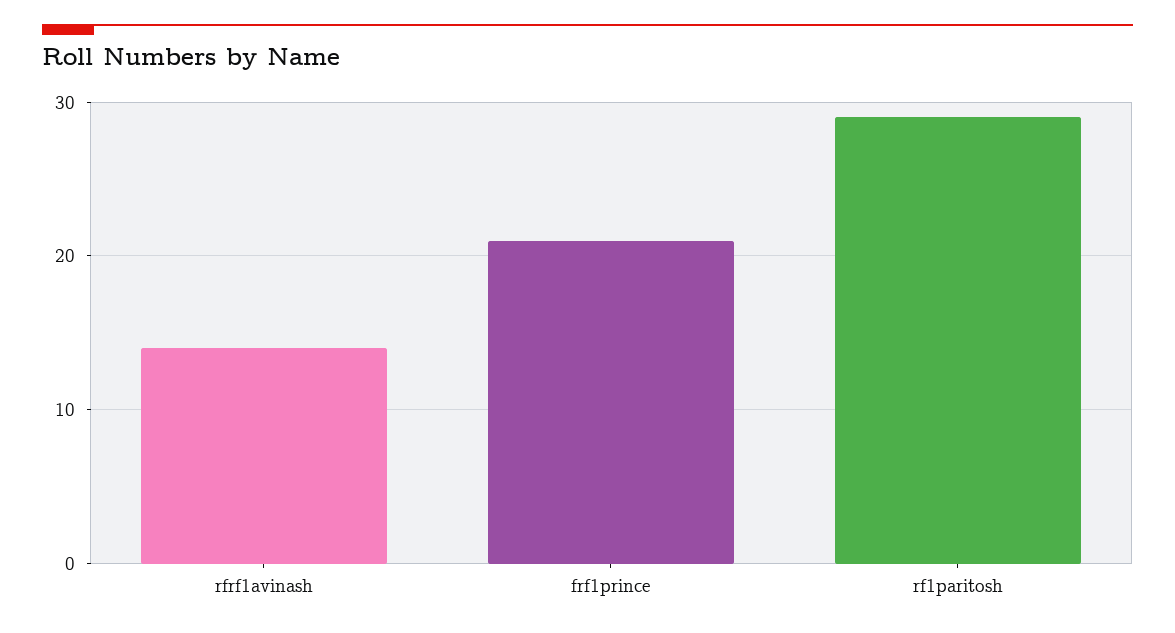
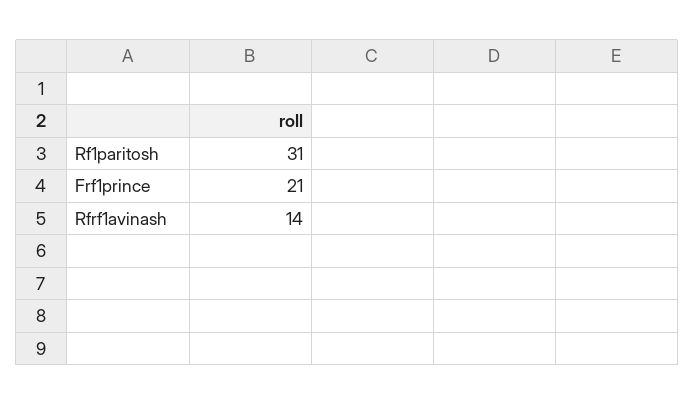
rf1paritosh: 29 -> 31

